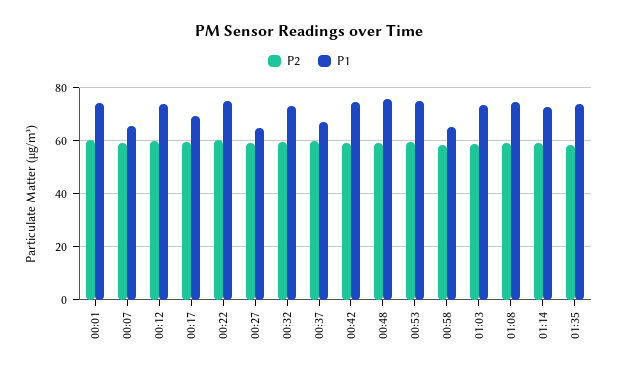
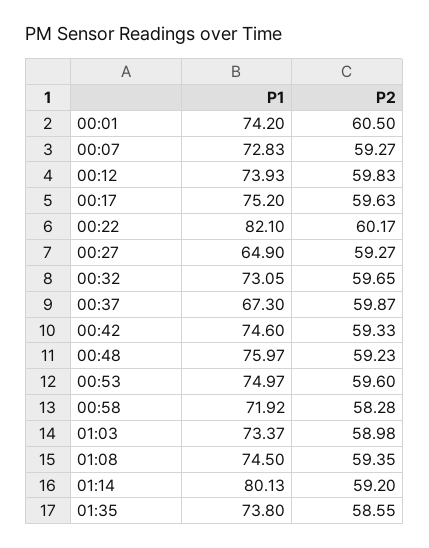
P1, 00:07: 65 -> 72.83
P1, 00:17: 70 -> 75.2
P1, 00:22: 75 -> 82.1
P1, 00:58: 65 -> 71.92
P1, 01:14: 72.5 -> 80.13

